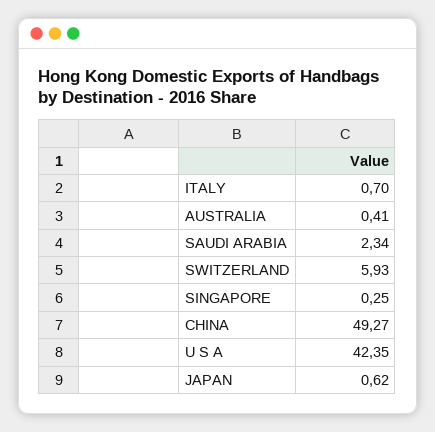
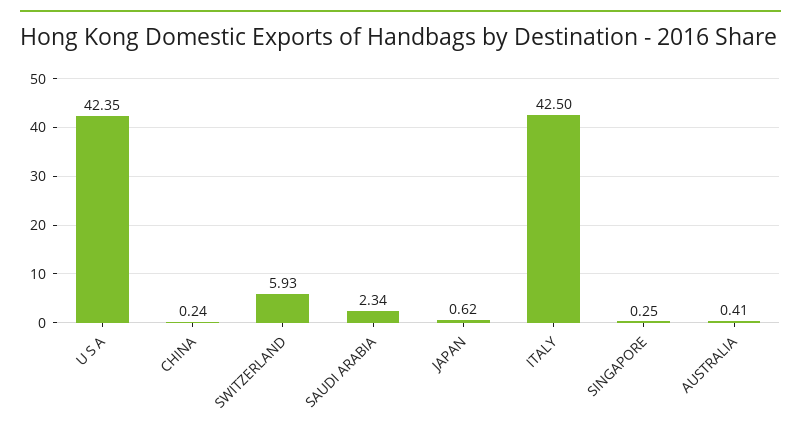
ITALY: 0.7 -> 42.5
CHINA: 49.27 -> 0.24

